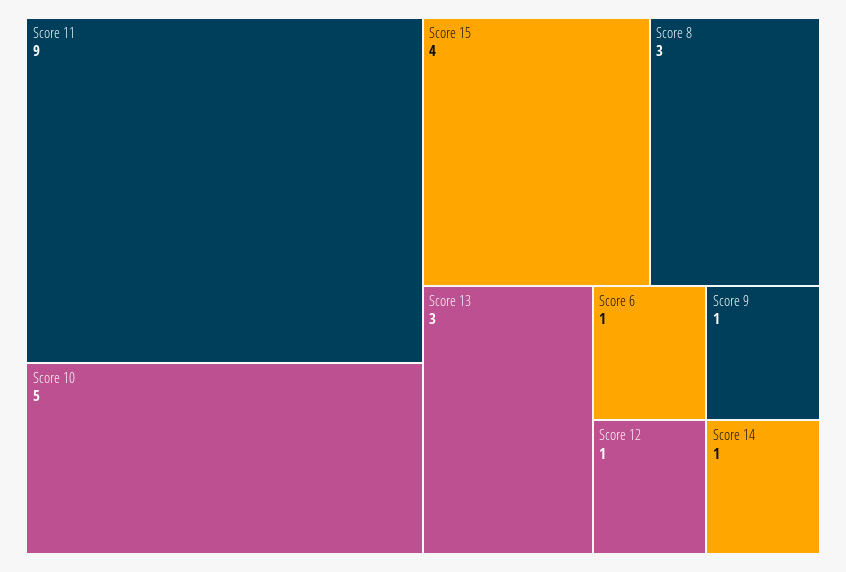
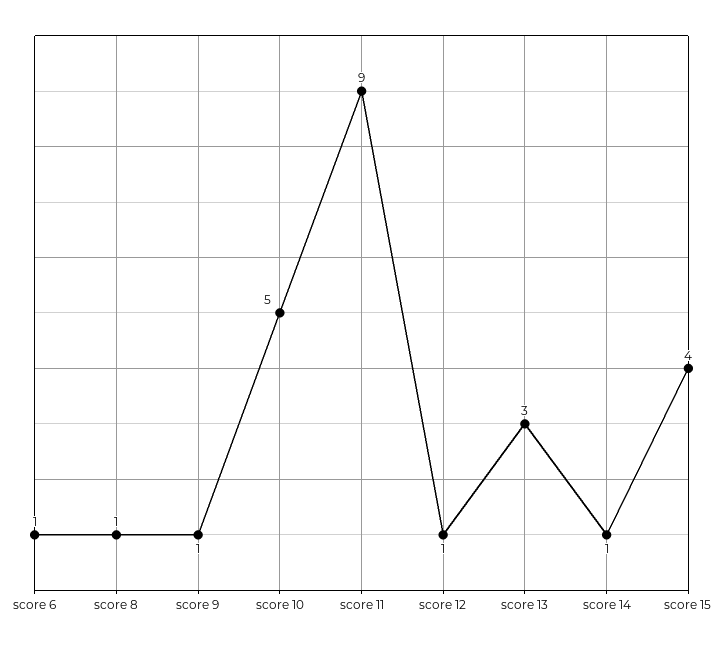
Score 8: 3 -> 1

